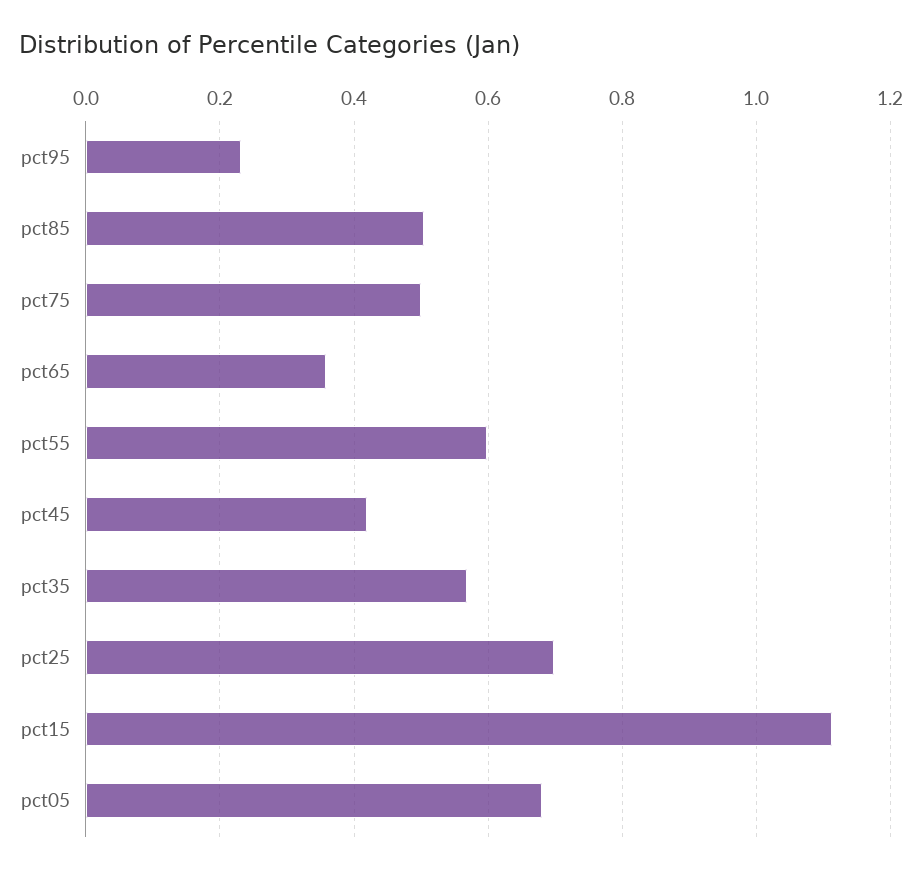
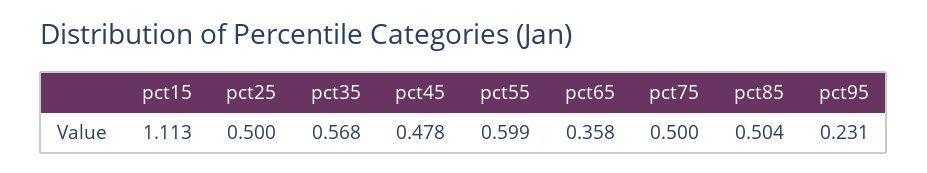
pct45: 0.42 -> 0.478
pct25: 0.7 -> 0.5
pct05: 0.68 -> none

